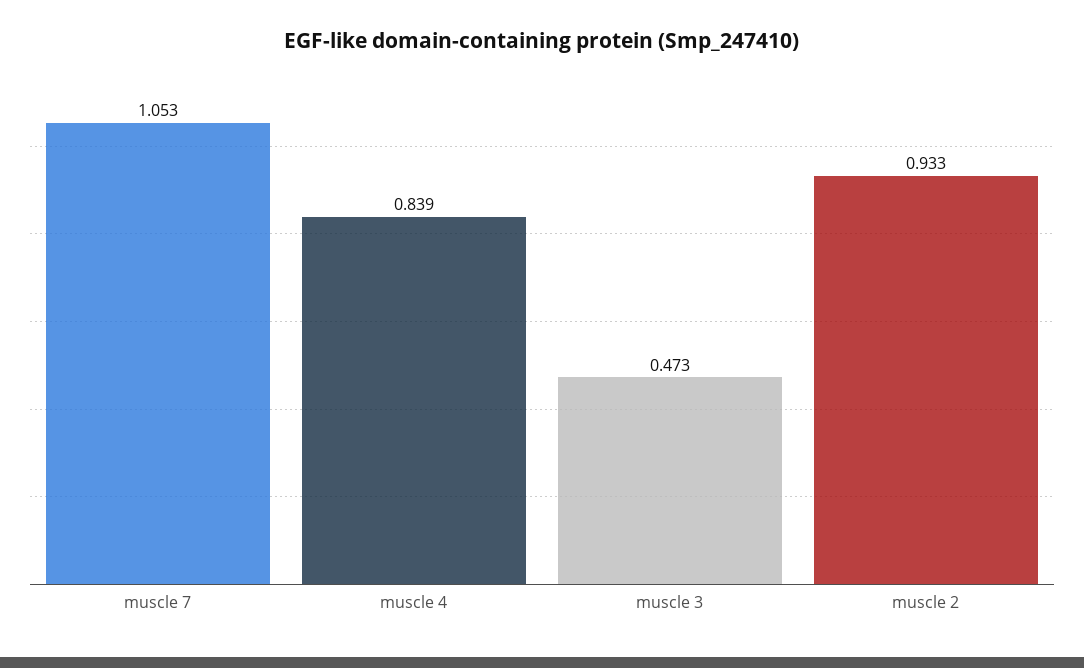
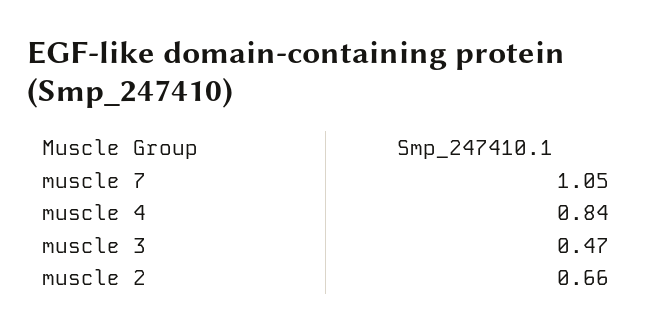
muscle 2: 0.933 -> 0.66

